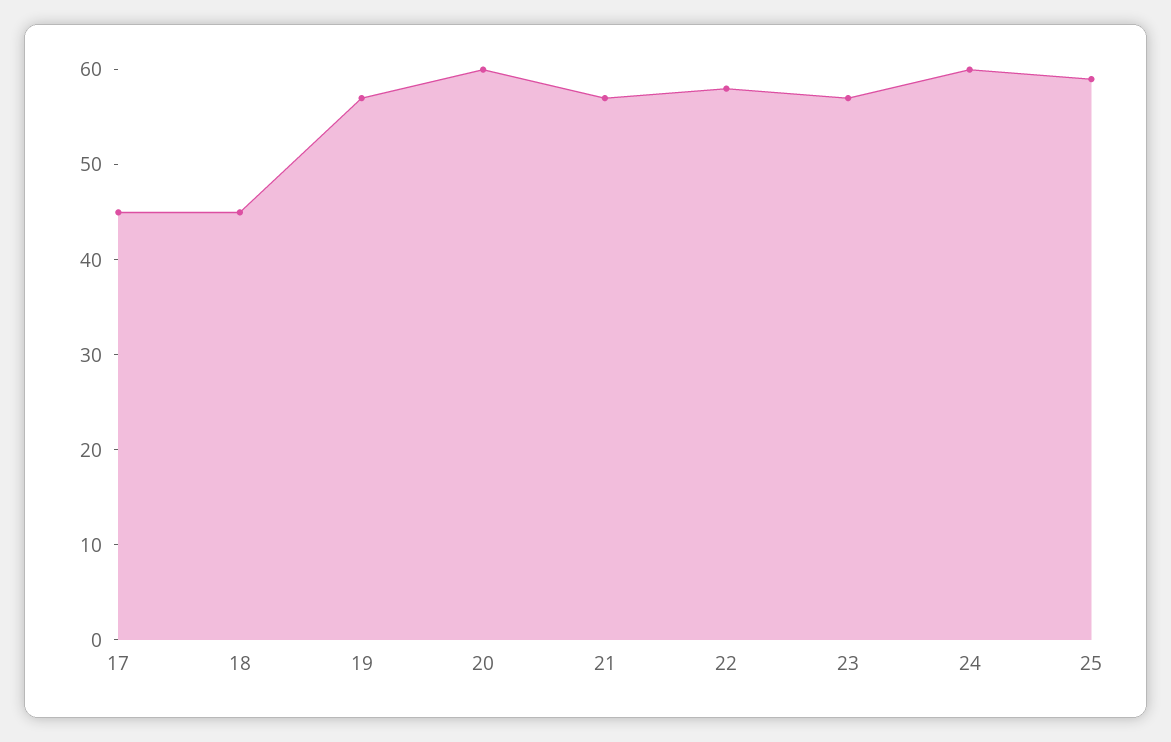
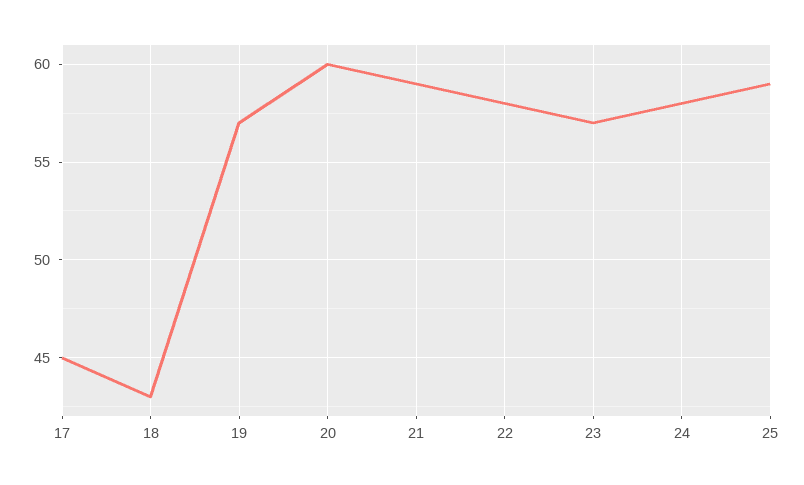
18: 45 -> 43
21: 57 -> 59
24: 60 -> 58

